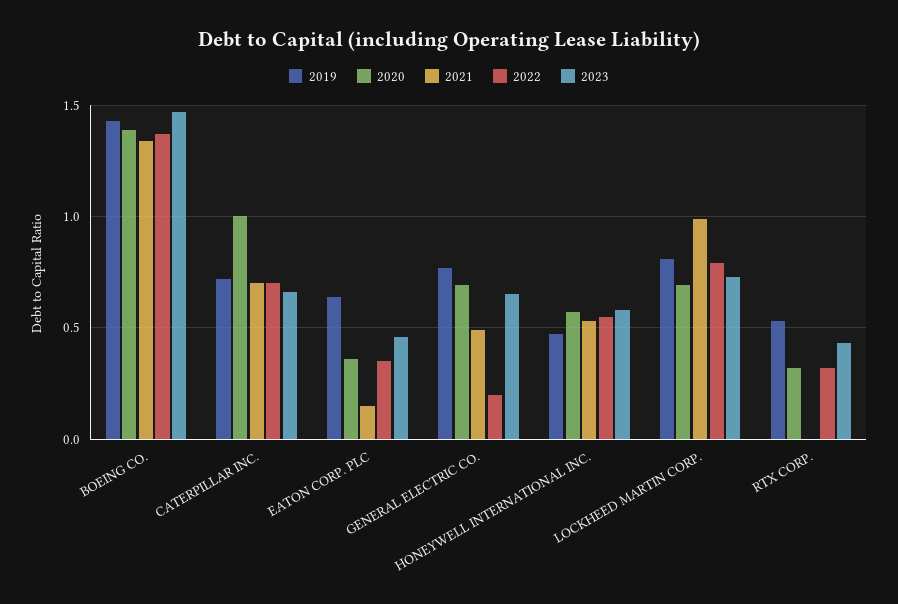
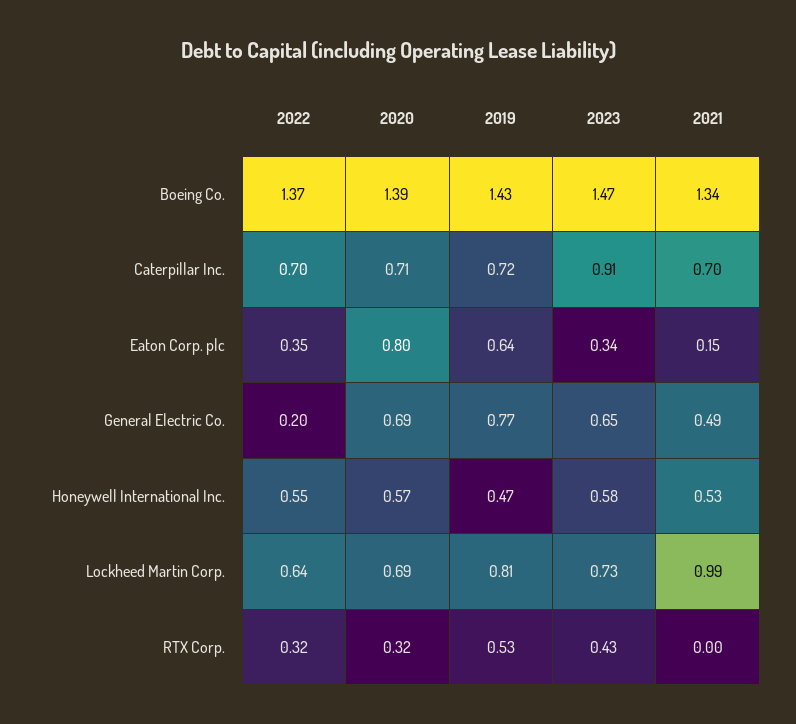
2020, CATERPILLAR INC.: 1 -> 0.71
2023, CATERPILLAR INC.: 0.65 -> 0.91
2020, EATON CORP. PLC: 0.35 -> 0.8
2023, EATON CORP. PLC: 0.45 -> 0.34
2022, LOCKHEED MARTIN CORP.: 0.8 -> 0.64

